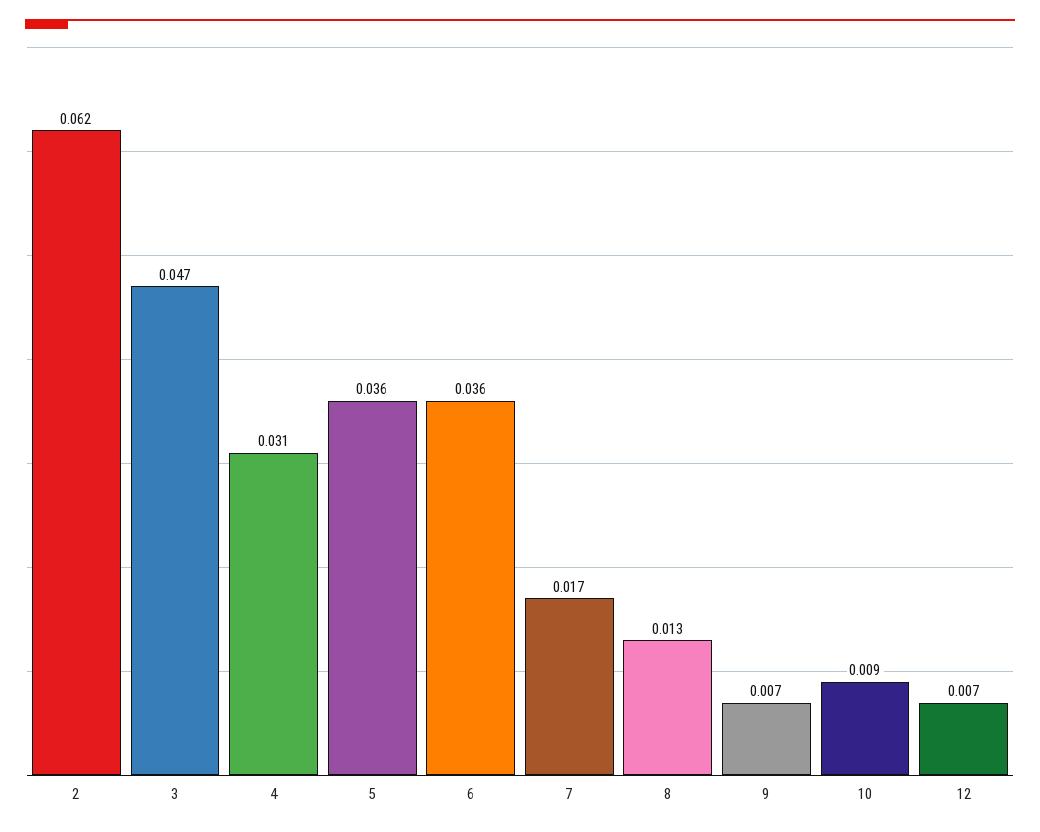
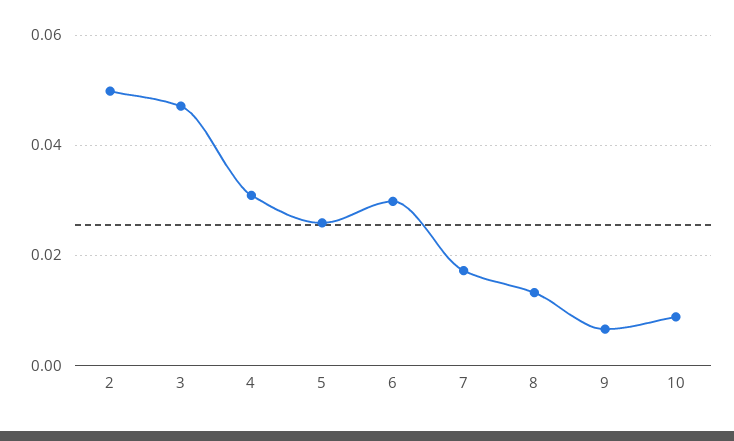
2: 0.062 -> 0.05
5: 0.036 -> 0.026
6: 0.036 -> 0.03
12: 0.007 -> none

